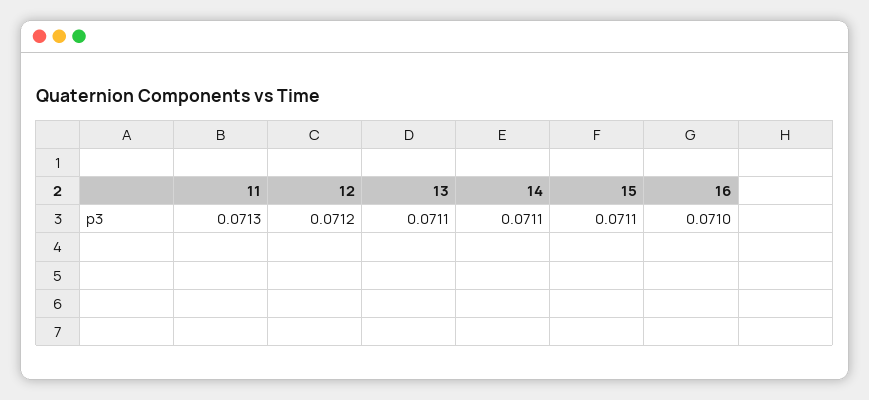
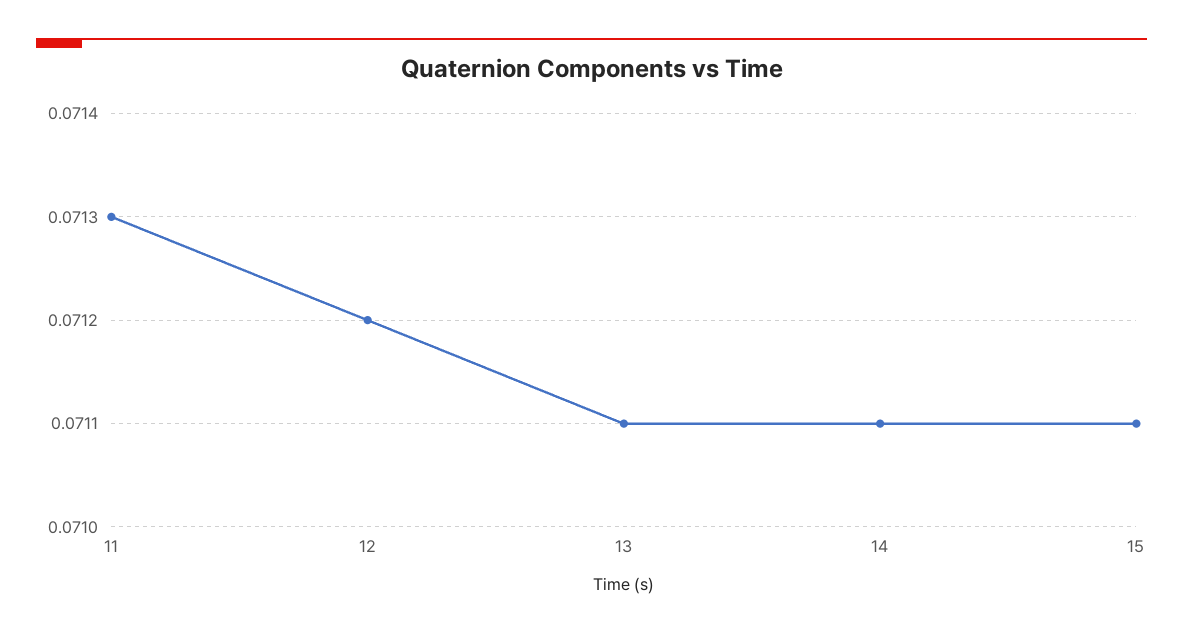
16: 0.071 -> none

